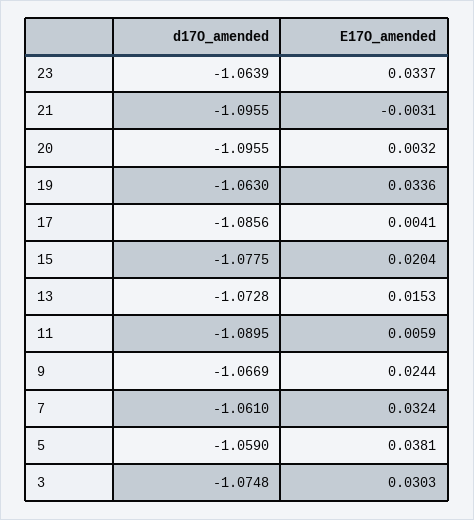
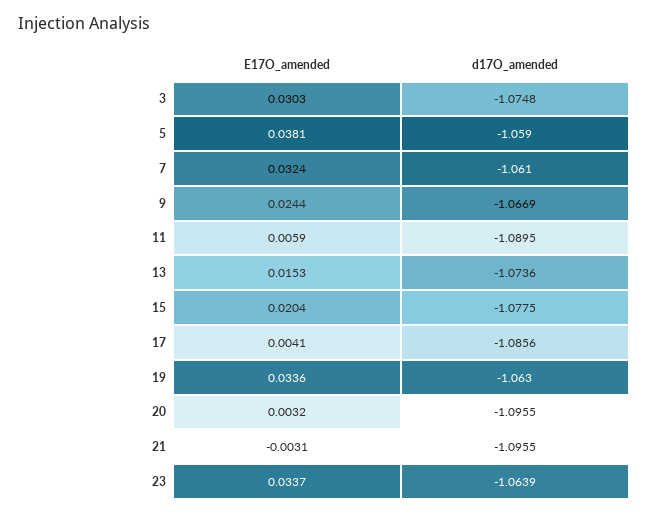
d17O_amended, 13: -1.0728 -> -1.0736

